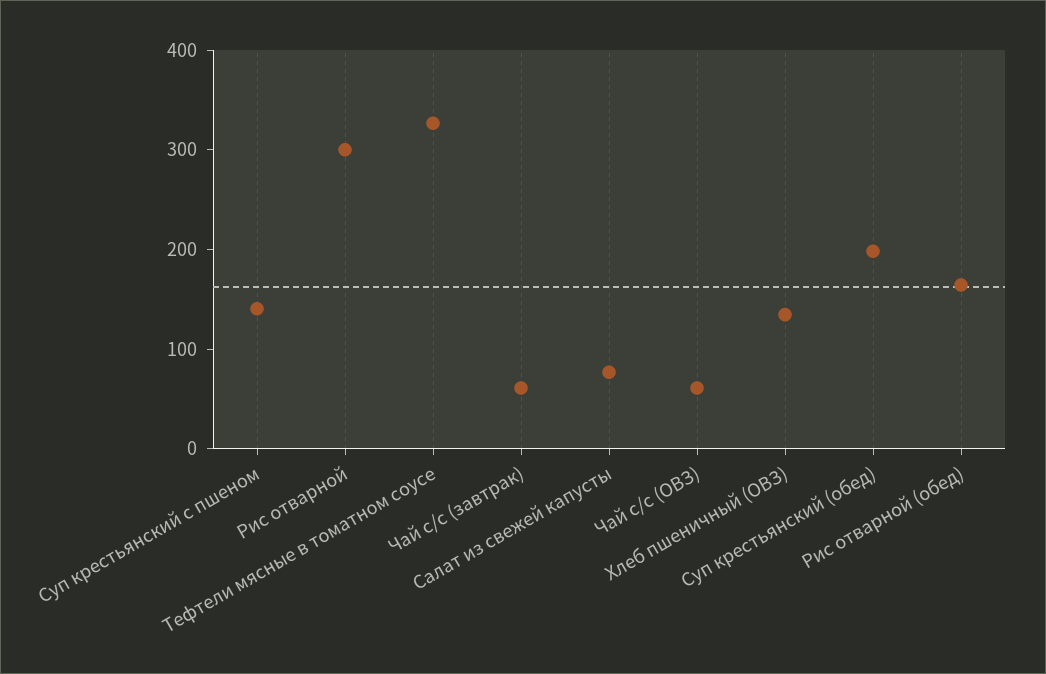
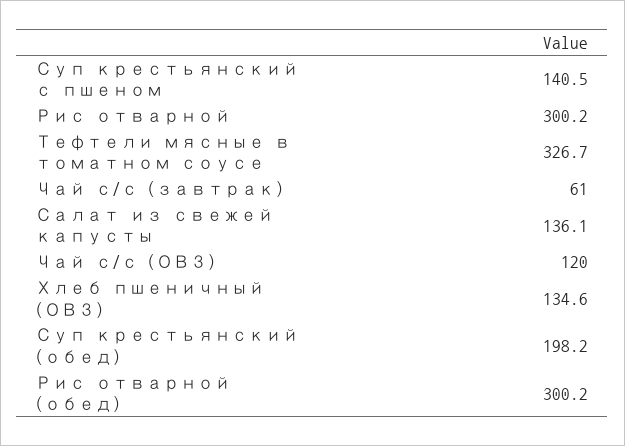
Салат из свежей капусты: 80 -> 136.1
Чай с/с (ОВЗ): 60 -> 120
Рис отварной (обед): 160 -> 300.2

